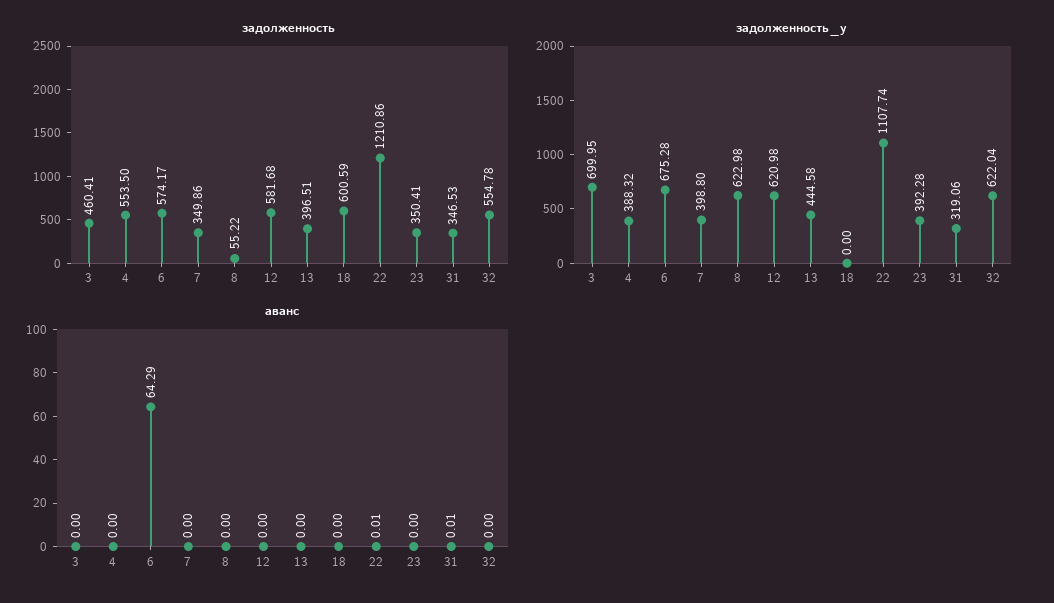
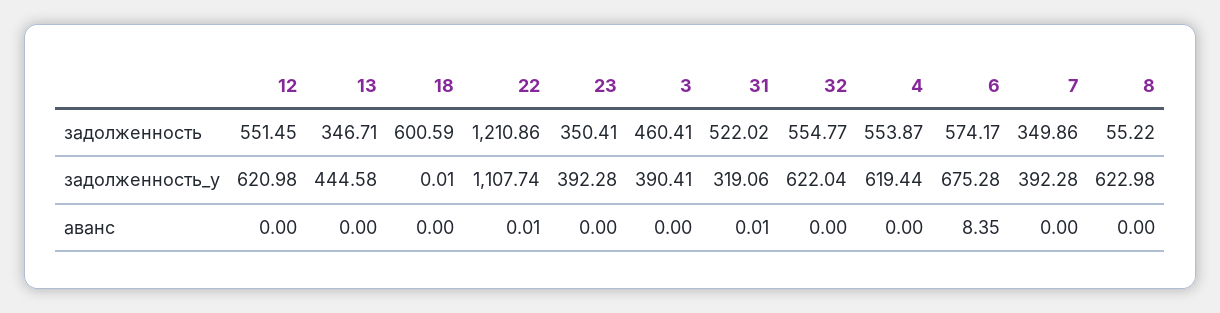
задолженность, 4: 553.5 -> 553.87
задолженность, 12: 581.68 -> 551.45
задолженность, 13: 396.51 -> 346.71
задолженность, 31: 346.53 -> 522.02
задолженность, 32: 554.78 -> 554.77
задолженность_y, 3: 699.95 -> 390.41
задолженность_y, 4: 388.32 -> 619.44
задолженность_y, 7: 398.8 -> 392.28
задолженность_y, 18: 0 -> 0.01
аванс, 6: 64.29 -> 8.35

